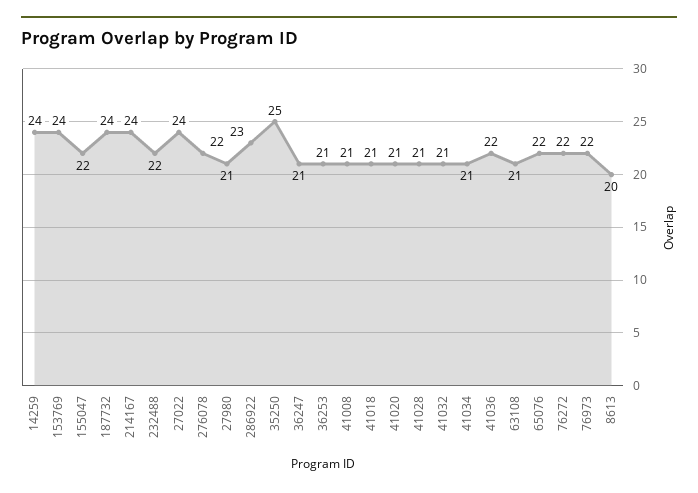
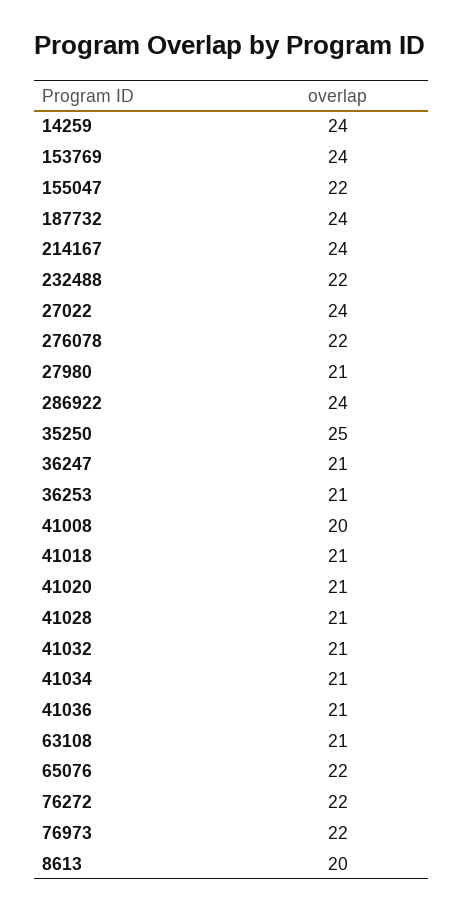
286922: 23 -> 24
41008: 21 -> 20
41036: 22 -> 21

